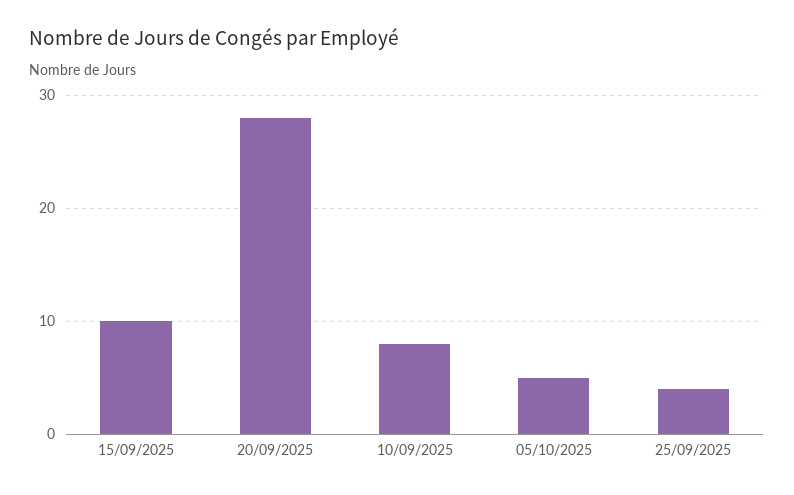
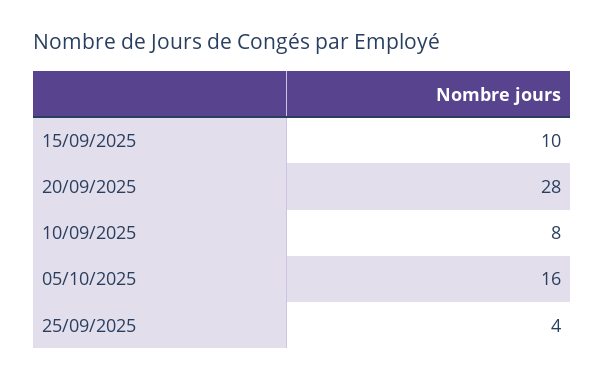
05/10/2025: 5 -> 16

